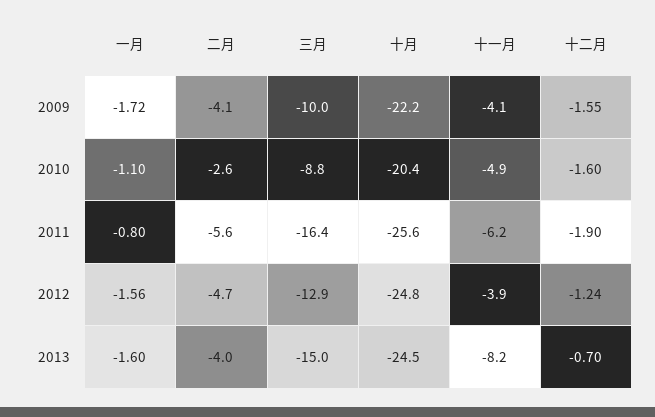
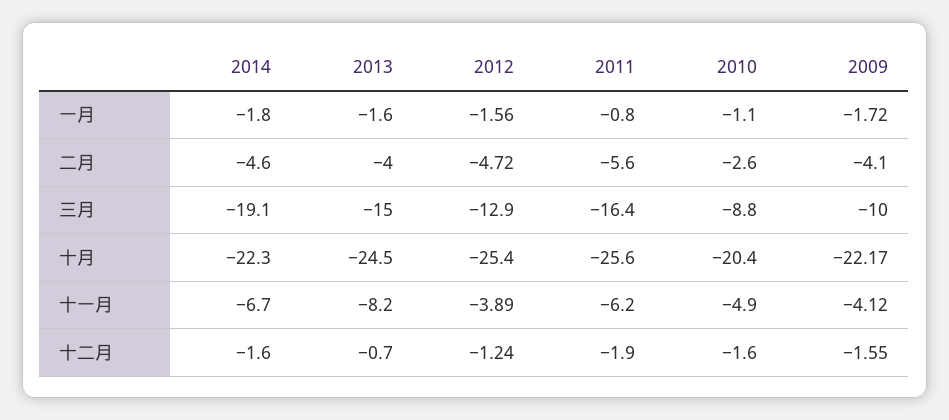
十月, 2012: -24.8 -> -25.4
一月, 2014: none -> -1.8
二月, 2014: none -> -4.6
三月, 2014: none -> -19.1
十月, 2014: none -> -22.3
十一月, 2014: none -> -6.7
十二月, 2014: none -> -1.6

